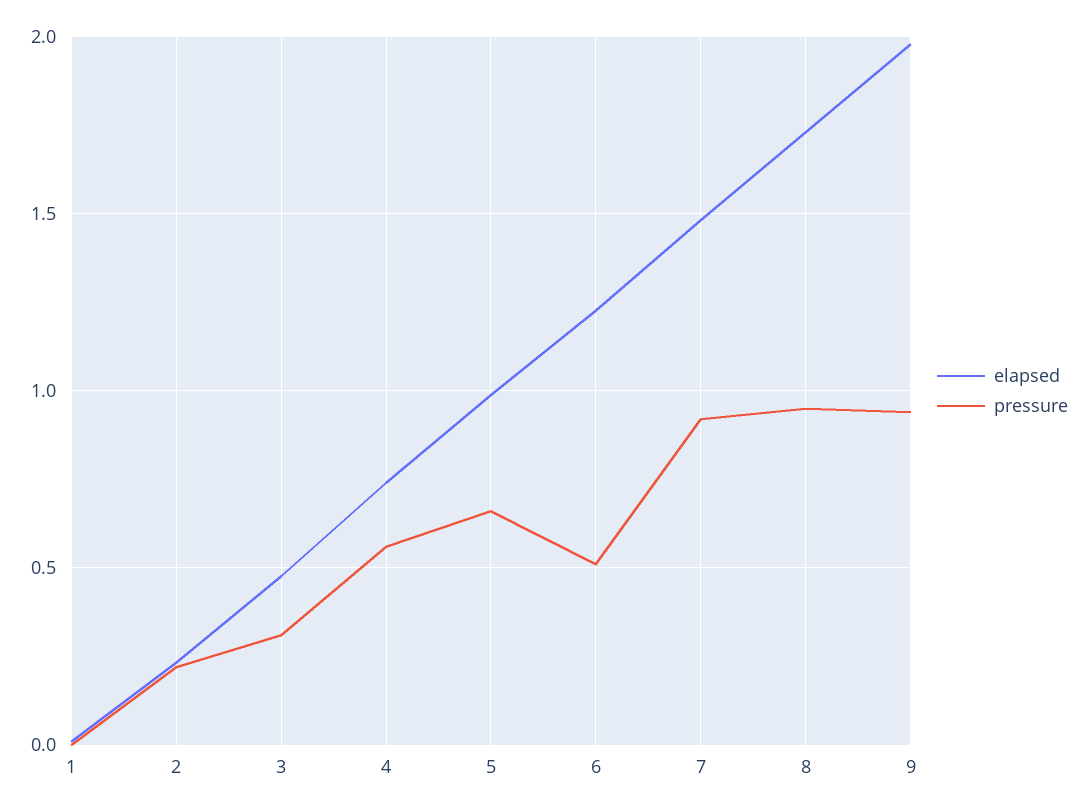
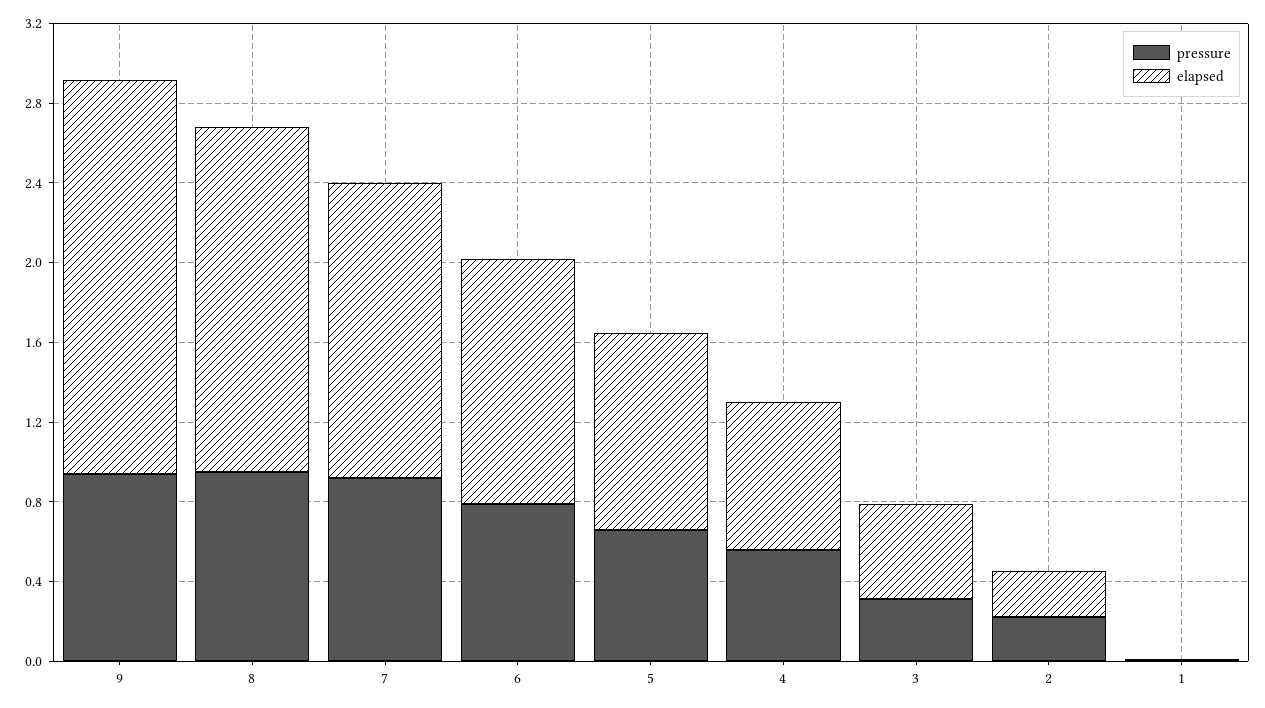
pressure, 6: 0.5 -> 0.8

